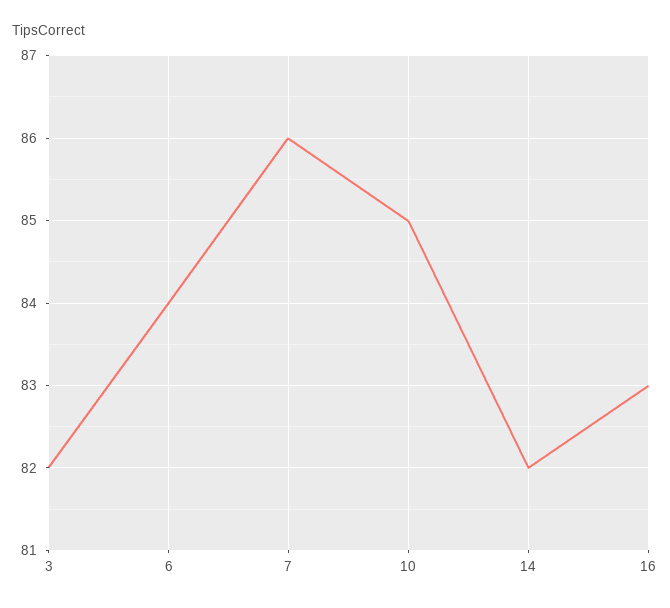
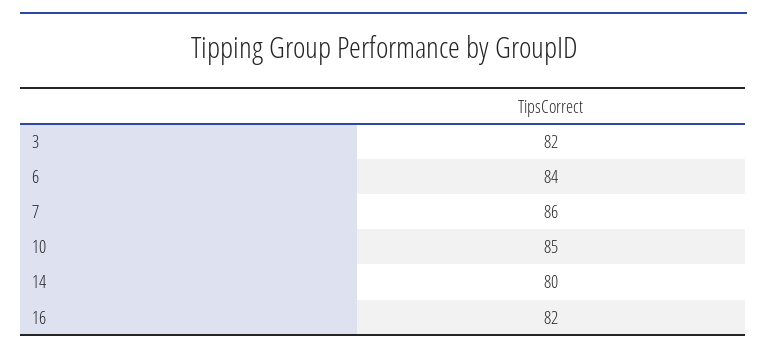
14: 82 -> 80
16: 83 -> 82

